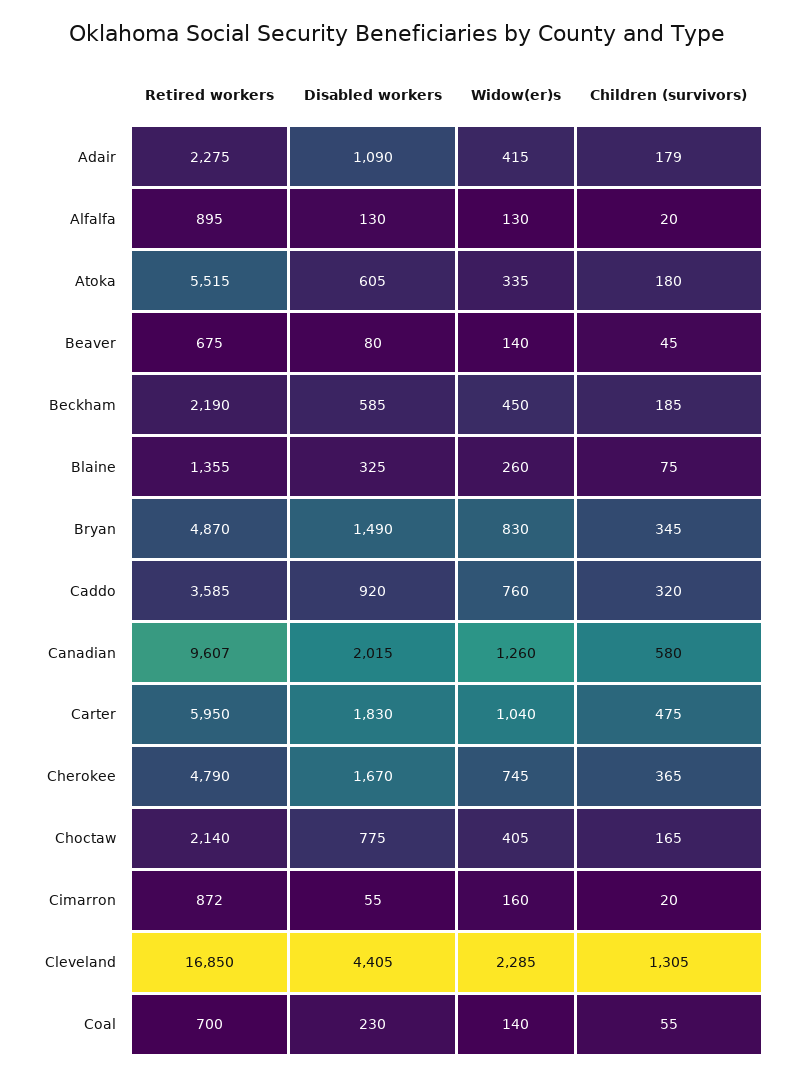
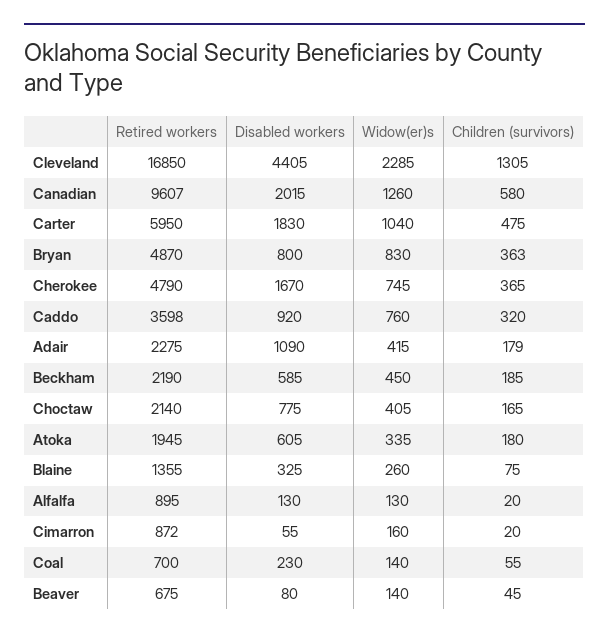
Retired workers, Atoka: 5515 -> 1945
Disabled workers, Bryan: 1490 -> 800
Children (survivors), Bryan: 345 -> 363
Retired workers, Caddo: 3585 -> 3598

